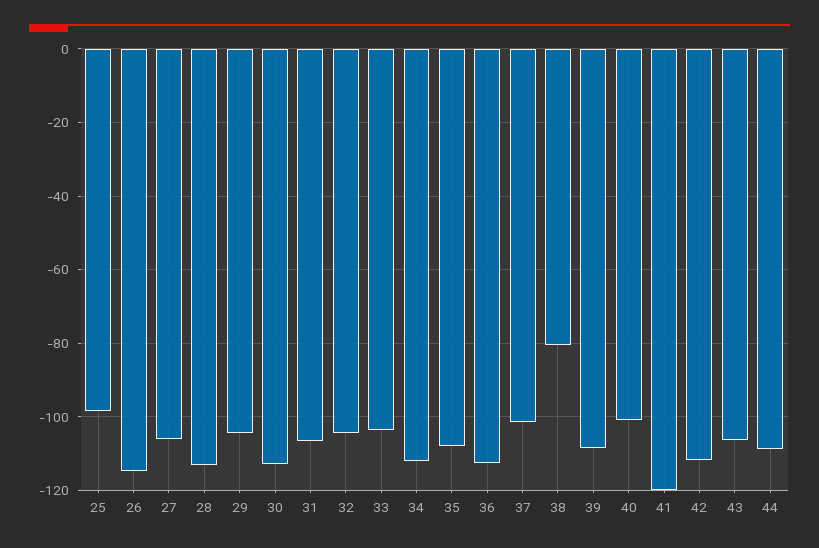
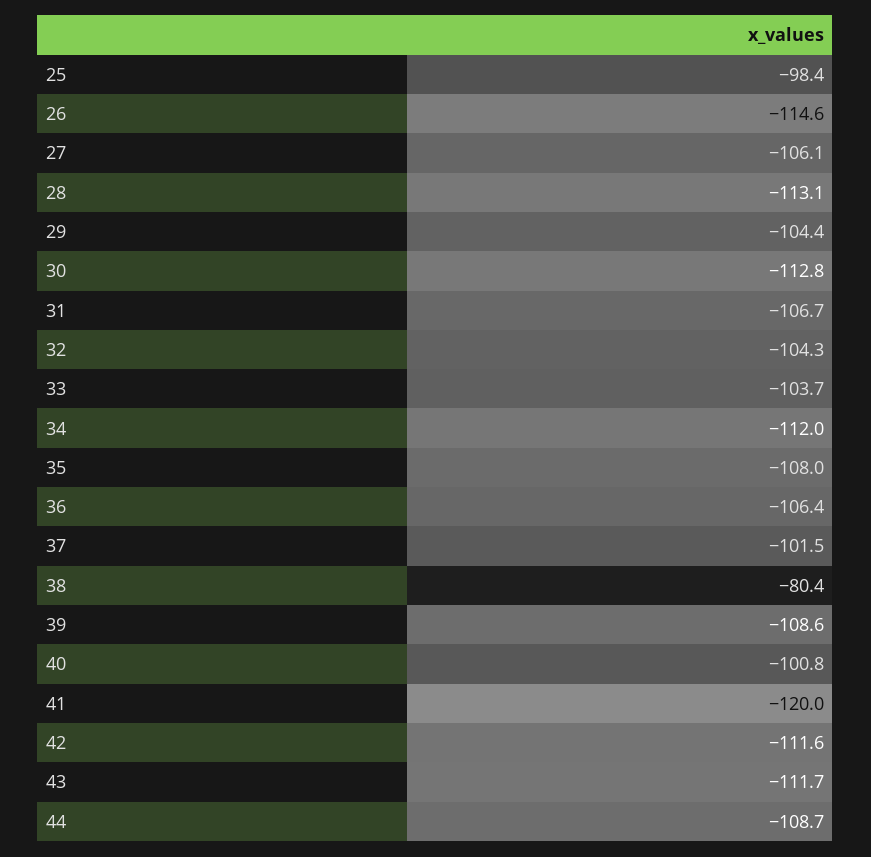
36: -112 -> -106.4
43: -106 -> -111.7

